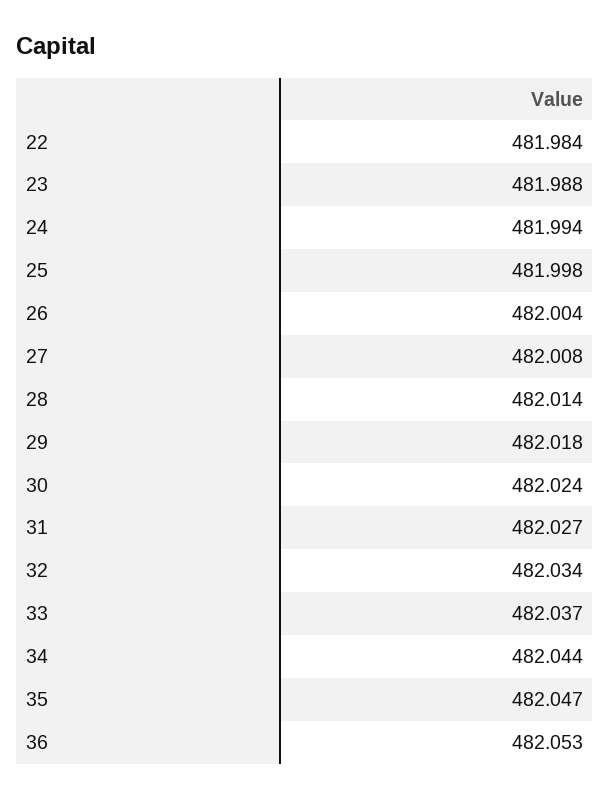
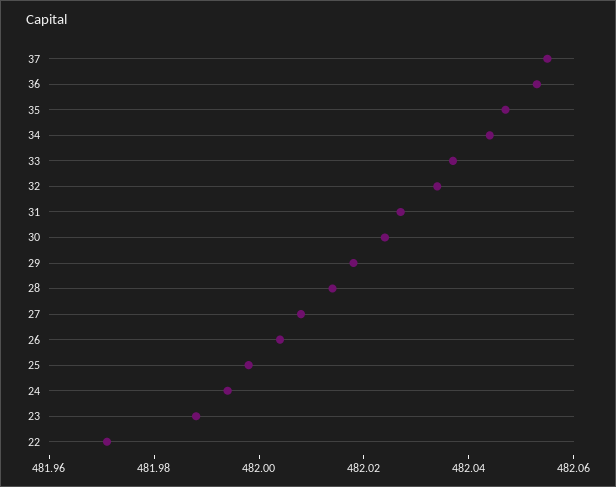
22: 481.984 -> 481.97
37: none -> 482.055

